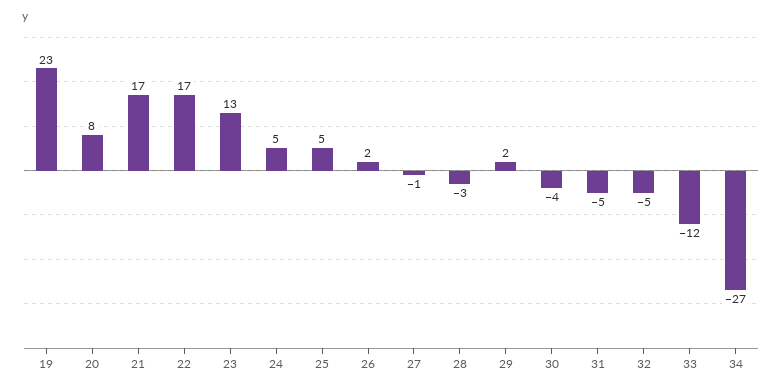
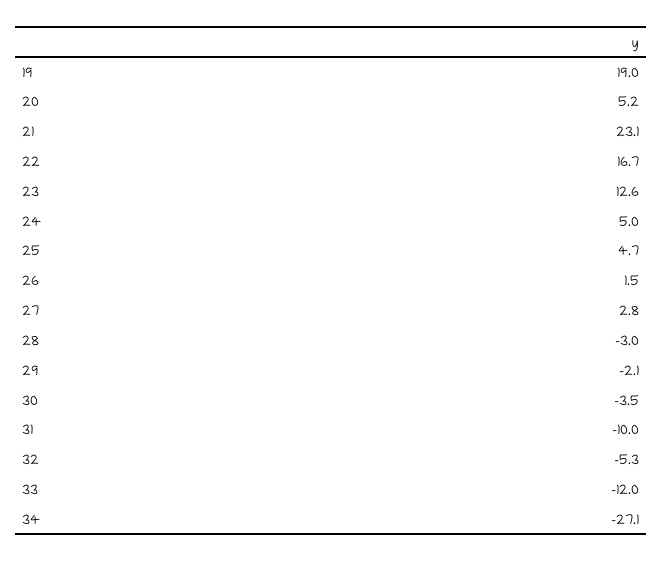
19: 23 -> 19
20: 8 -> 5.2
21: 17 -> 23.1
27: -1 -> 2.8
29: 2 -> -2.1
31: -5 -> -10

